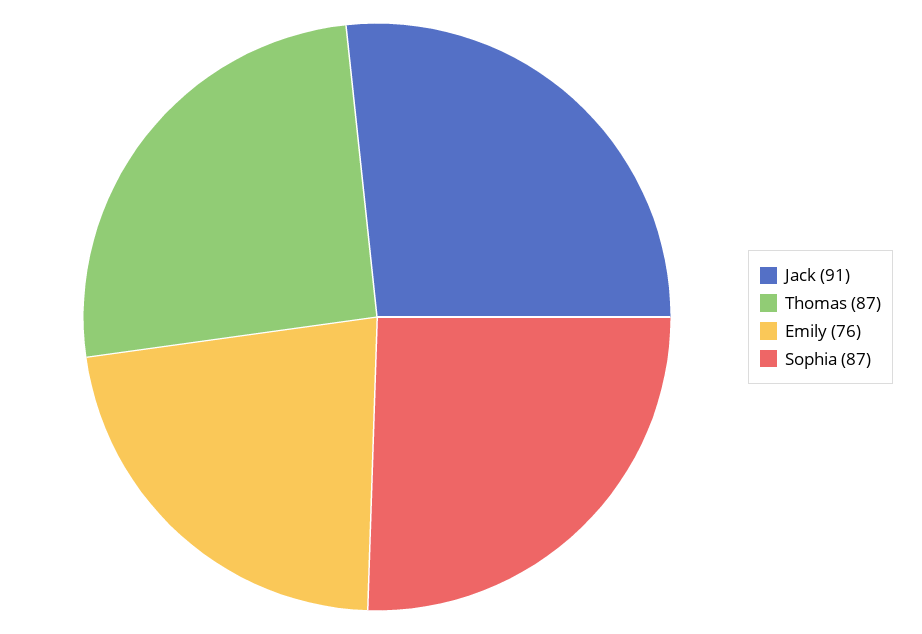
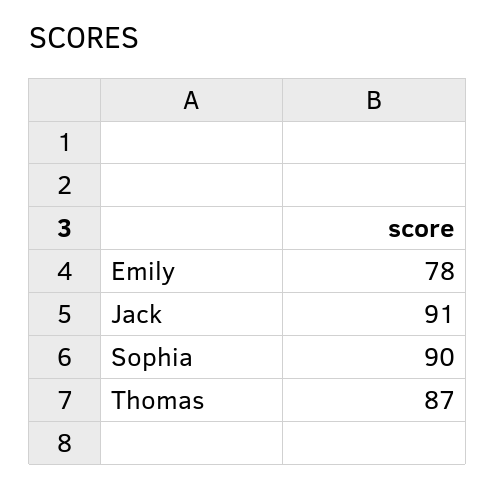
Emily: 76 -> 78
Sophia: 87 -> 90

